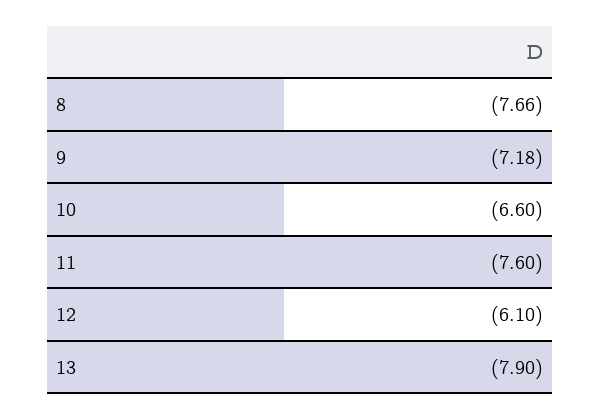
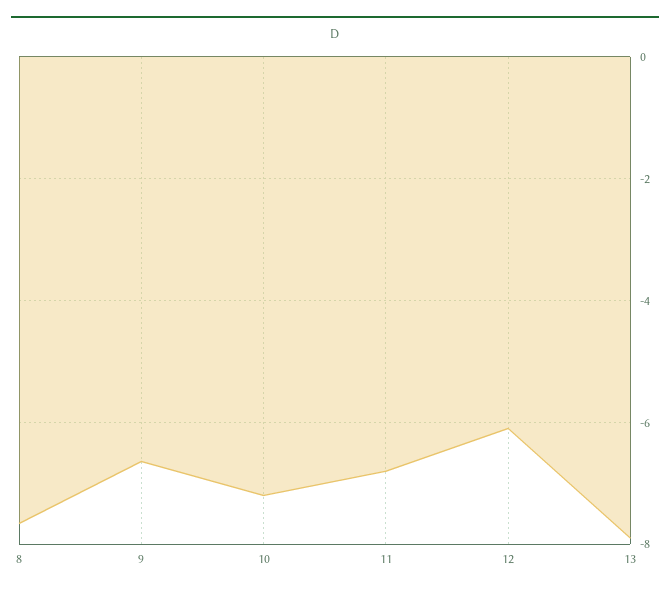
9: -7.18 -> -6.6
10: -6.6 -> -7.2
11: -7.6 -> -6.8

